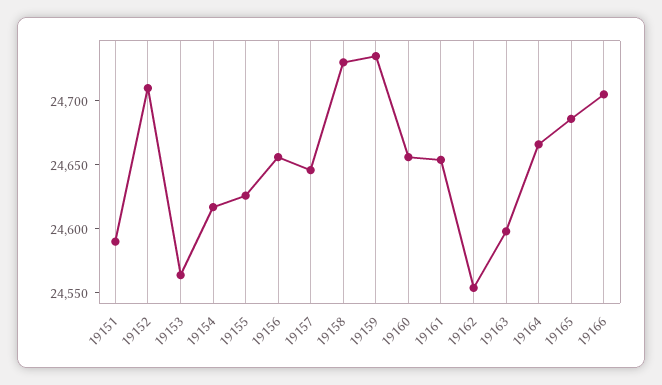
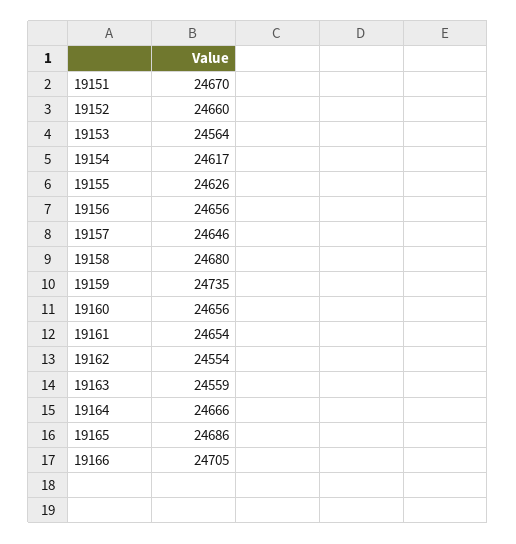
19151: 24590 -> 24670
19152: 24710 -> 24660
19158: 24730 -> 24680
19163: 24600 -> 24559

